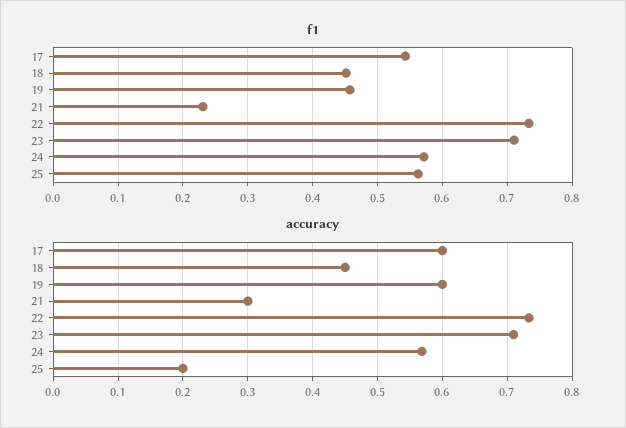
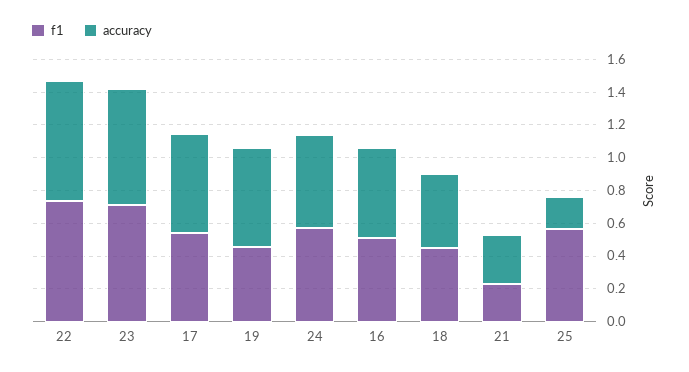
f1, 16: none -> 0.5
accuracy, 16: none -> 0.55

